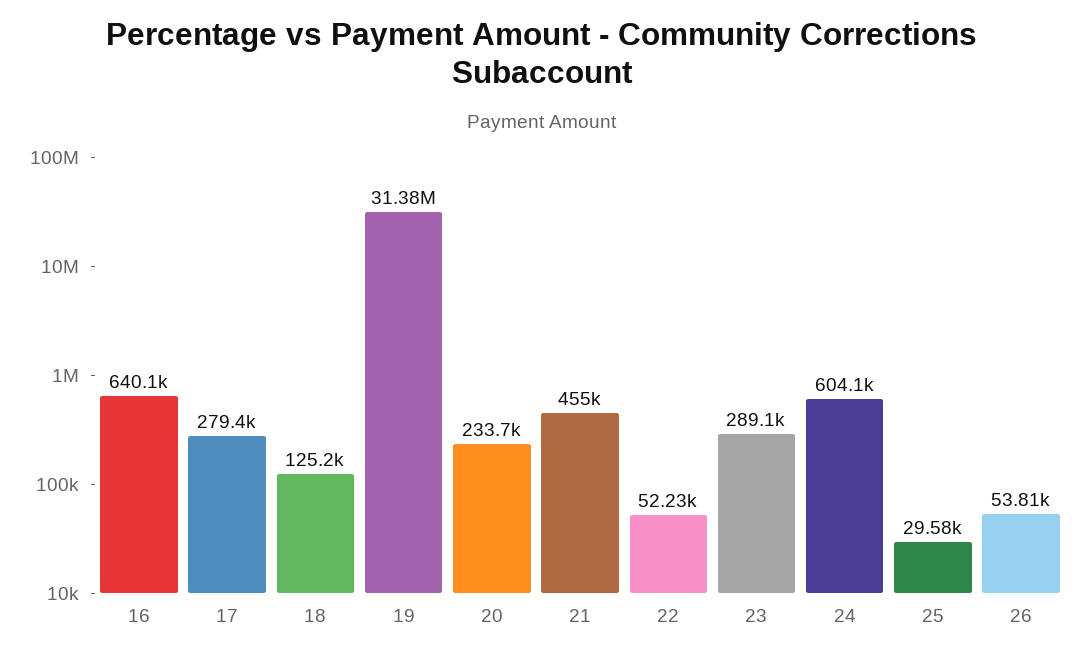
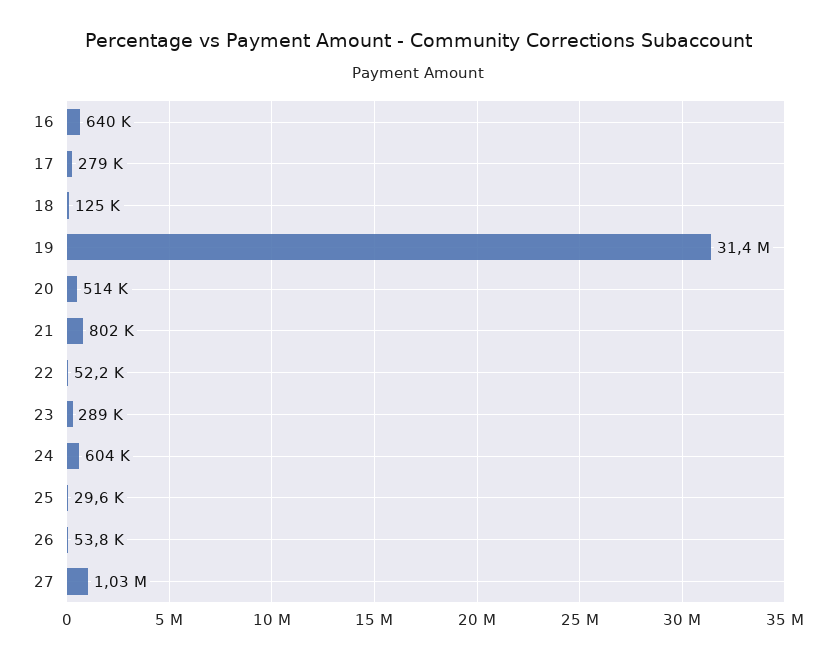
20: 233700 -> 514000
21: 455000 -> 802000
27: none -> 1030000

